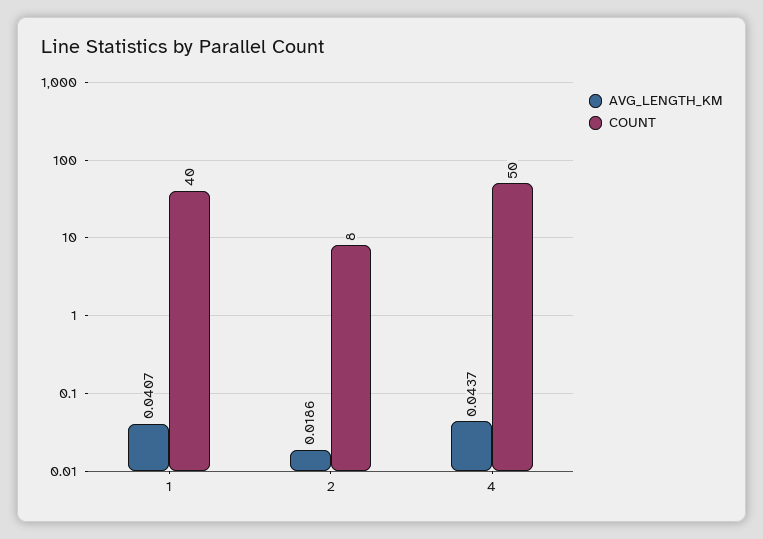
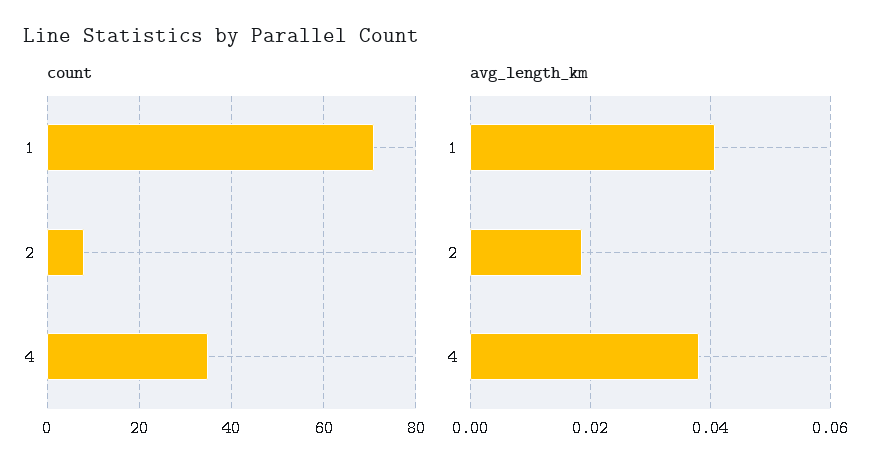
COUNT, 1: 40 -> 70
AVG_LENGTH_KM, 4: 0.0437 -> 0.038
COUNT, 4: 50 -> 35

